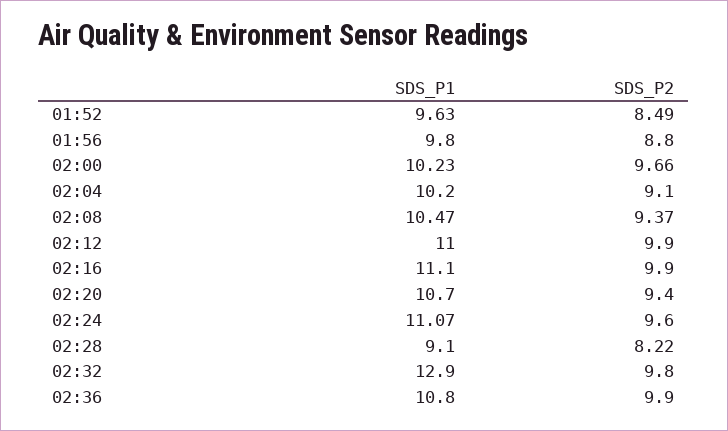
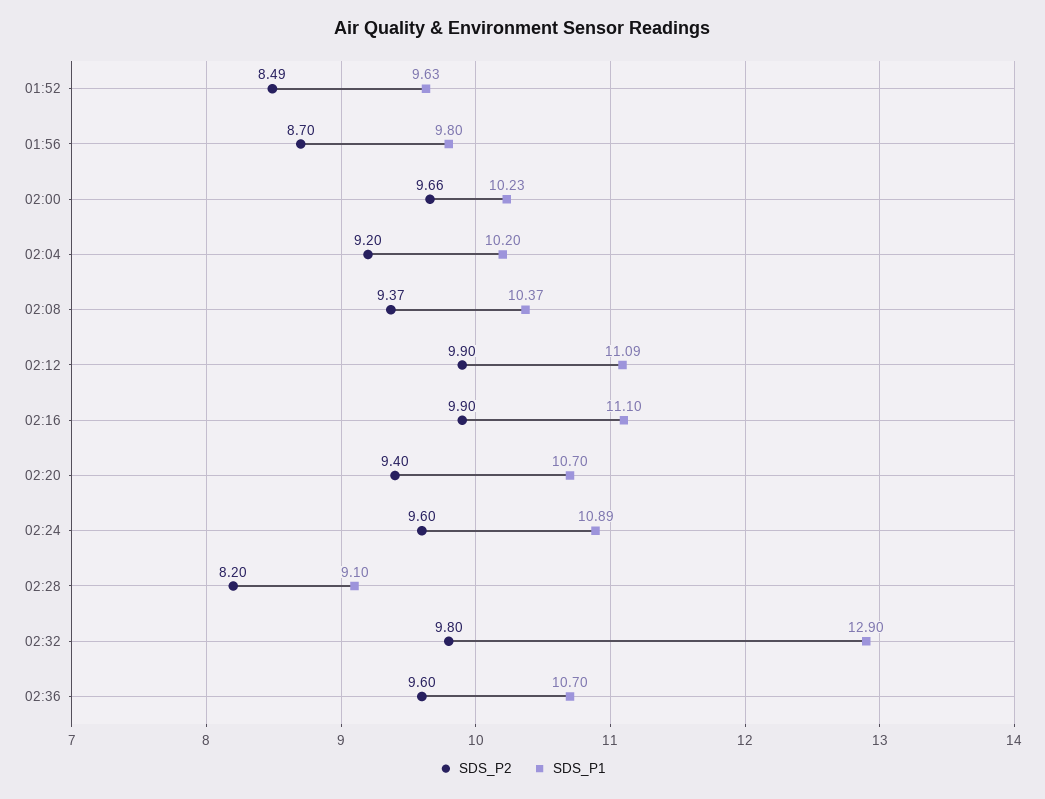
SDS_P2, 01:56: 8.8 -> 8.7
SDS_P2, 02:04: 9.1 -> 9.2
SDS_P1, 02:08: 10.47 -> 10.37
SDS_P1, 02:12: 11 -> 11.09
SDS_P1, 02:24: 11.07 -> 10.89
SDS_P2, 02:28: 8.22 -> 8.2
SDS_P1, 02:36: 10.8 -> 10.7
SDS_P2, 02:36: 9.9 -> 9.6

